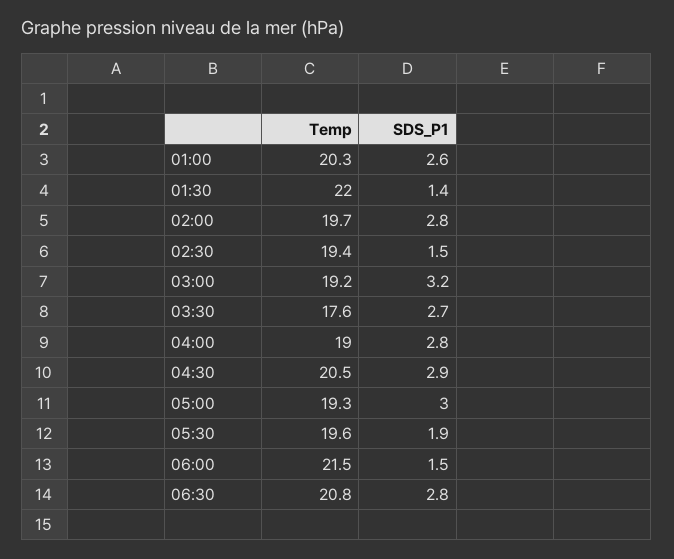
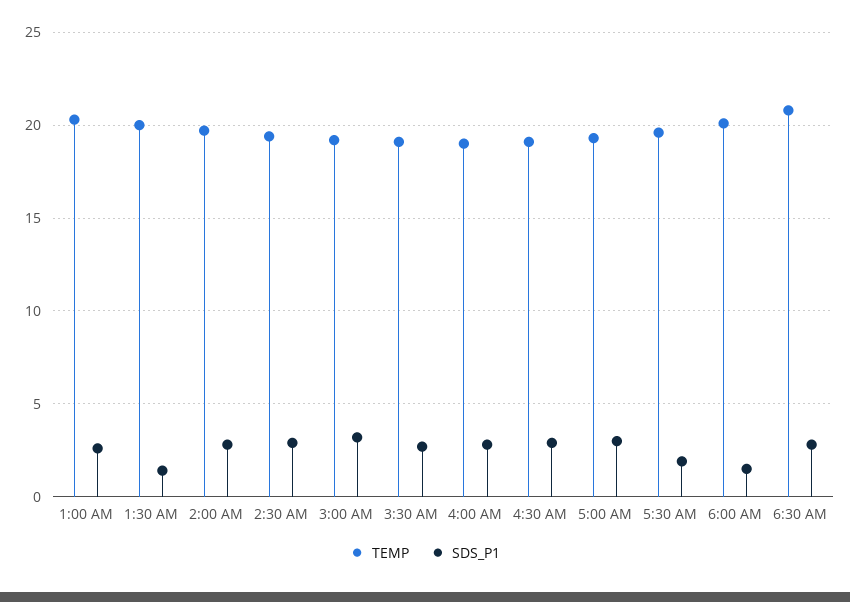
Temp, 01:30: 22 -> 20
SDS_P1, 02:30: 1.5 -> 3
Temp, 03:30: 17.6 -> 19
Temp, 04:30: 20.5 -> 19
Temp, 06:00: 21.5 -> 20

